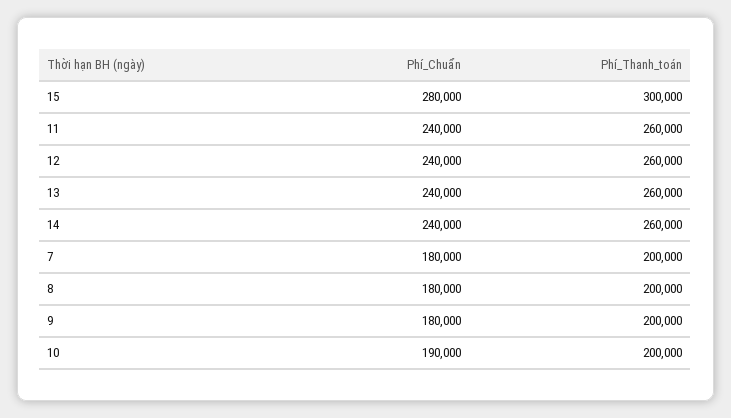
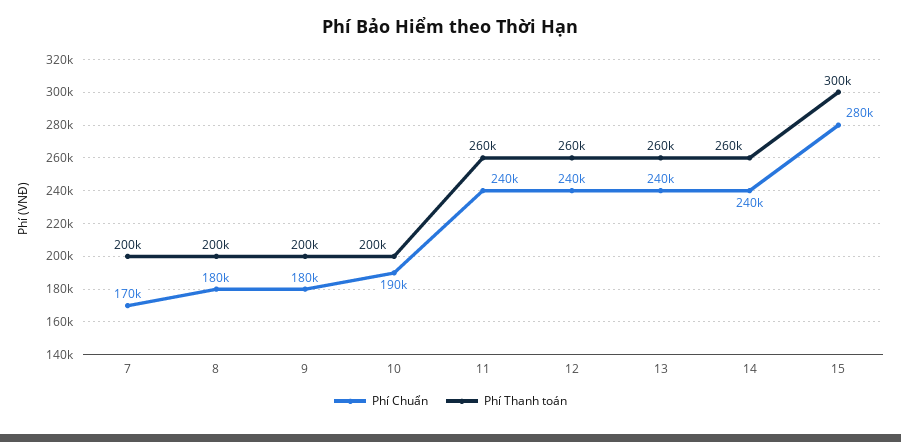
Phí_Chuẩn, 7: 180000 -> 170000

